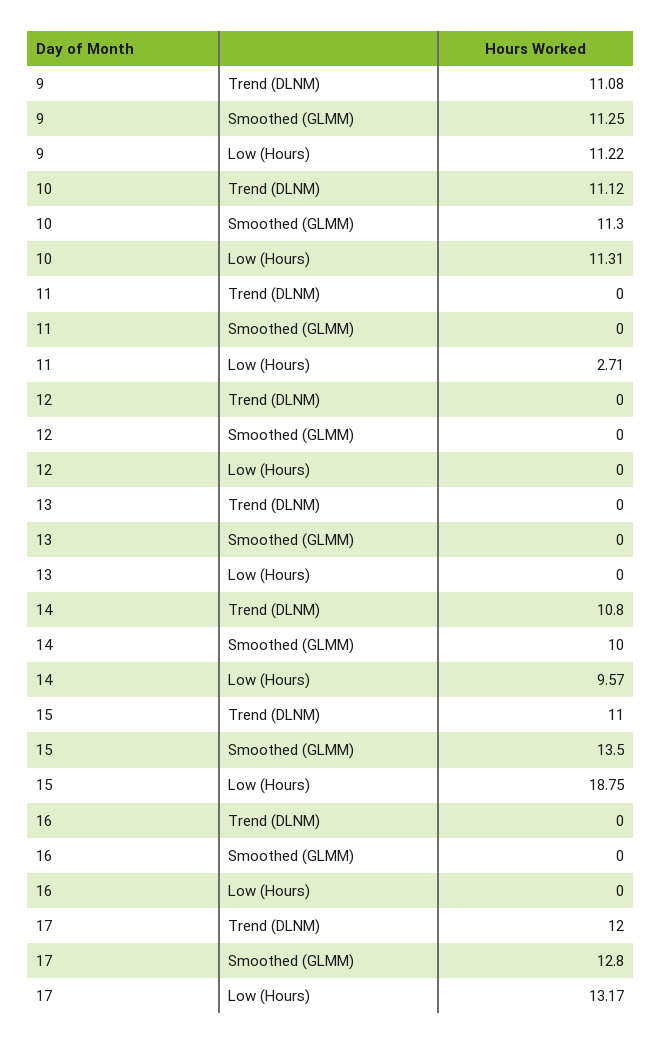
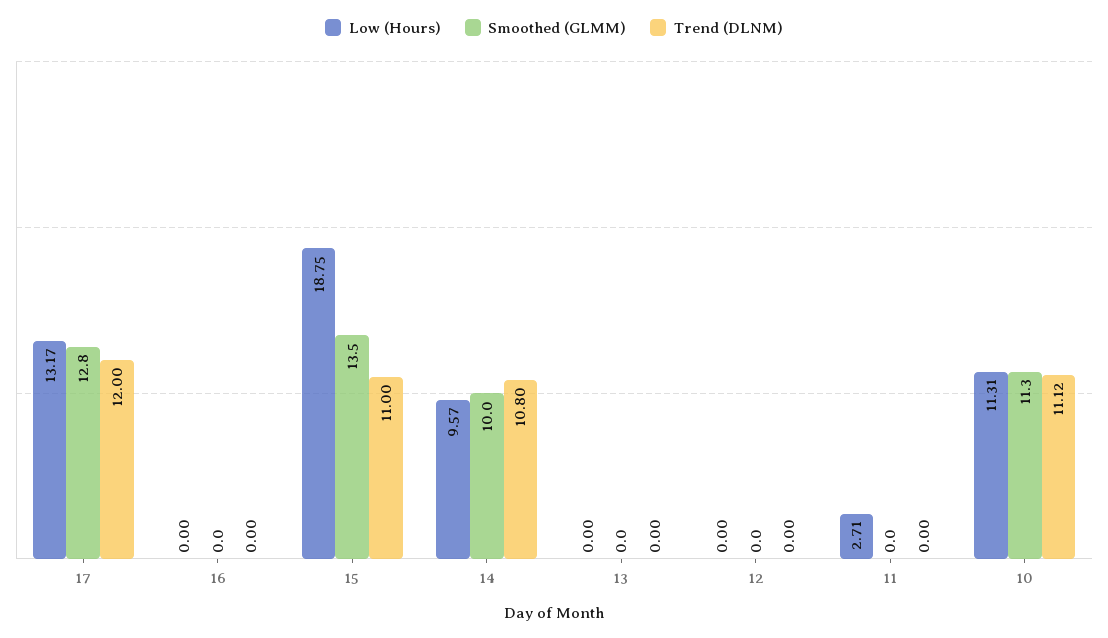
Trend (DLNM), 9: 11.08 -> none
Smoothed (GLMM), 9: 11.25 -> none
Low (Hours), 9: 11.22 -> none

